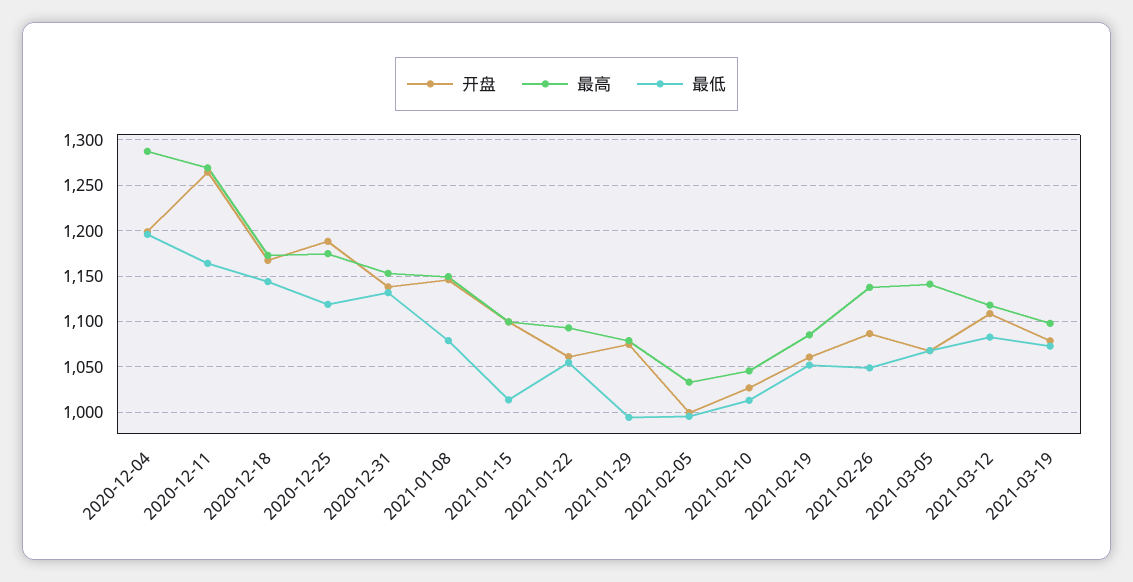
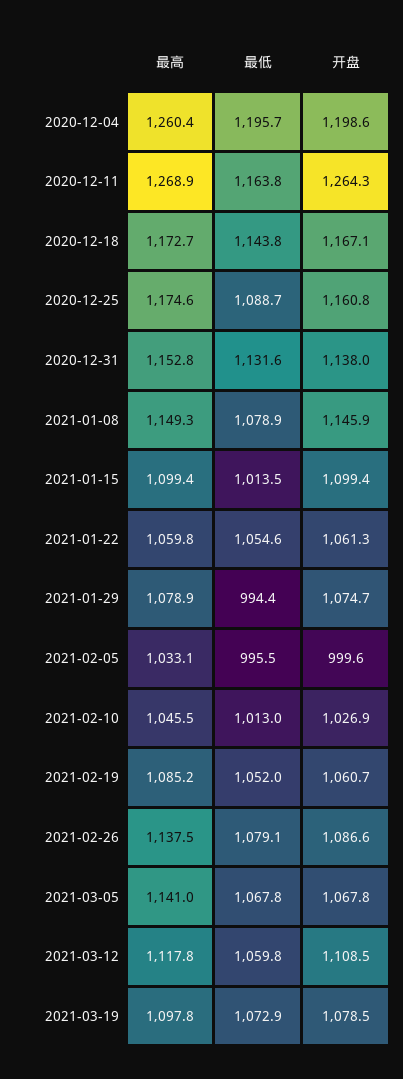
最高, 2020-12-04: 1290 -> 1260.4
开盘, 2020-12-25: 1190 -> 1160.8
最低, 2020-12-25: 1120 -> 1088.7
最高, 2021-01-22: 1090 -> 1059.8
最低, 2021-02-26: 1050 -> 1079.1
最低, 2021-03-12: 1080 -> 1059.8

